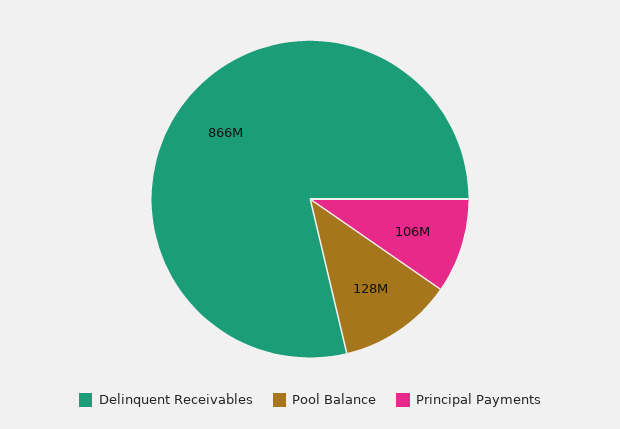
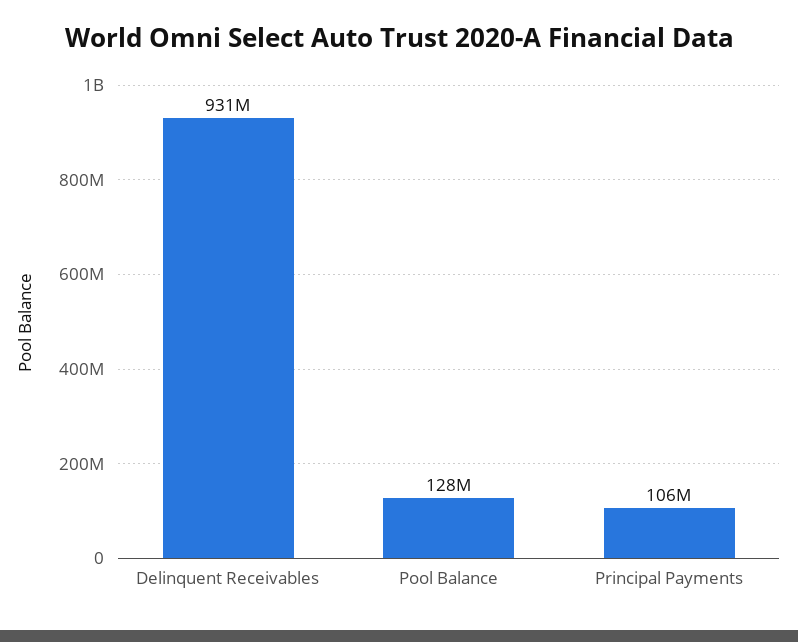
Delinquent Receivables: 866000000 -> 931000000

